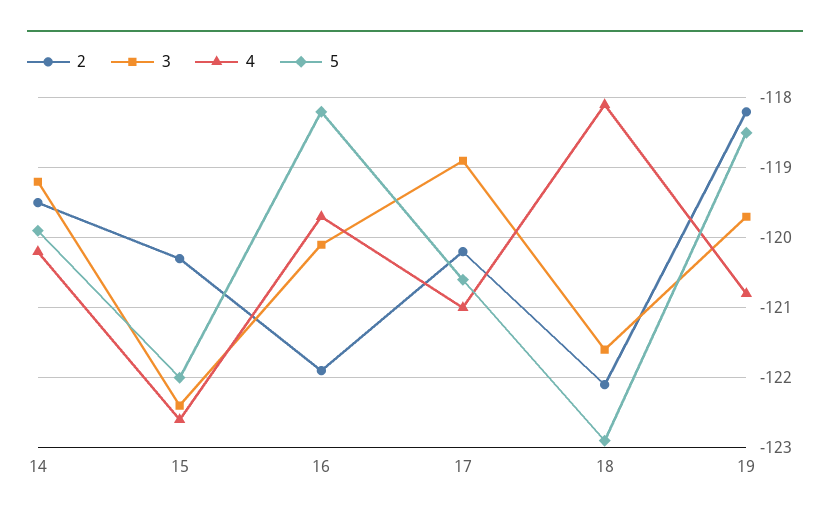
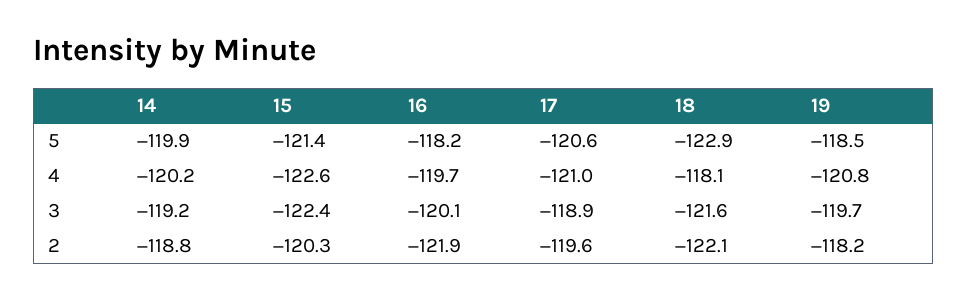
2, 14: -119.5 -> -118.8
5, 15: -122 -> -121.4
2, 17: -120.2 -> -119.6

